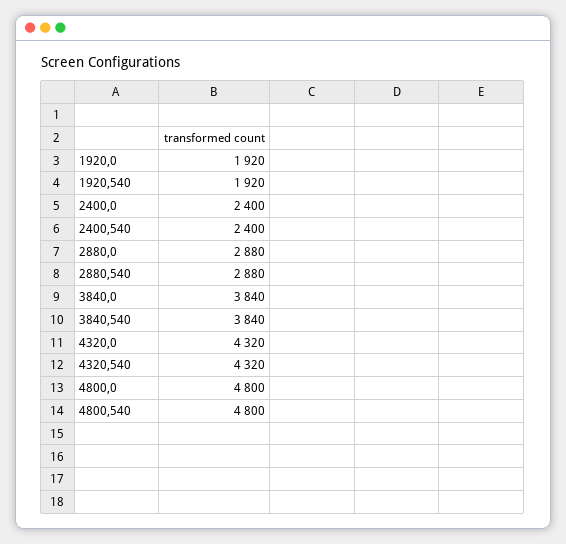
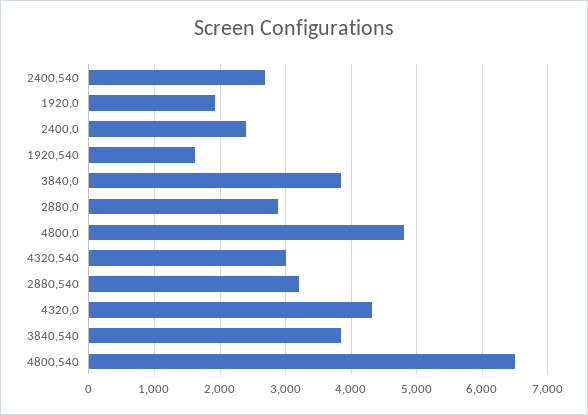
1920,540: 1920 -> 1600
2400,540: 2400 -> 2700
2880,540: 2880 -> 3200
4320,540: 4320 -> 3000
4800,540: 4800 -> 6500

